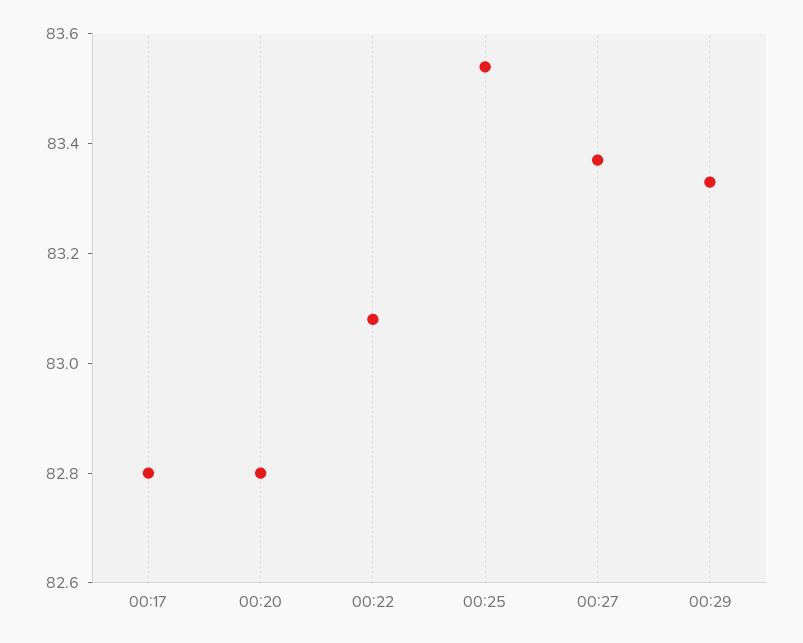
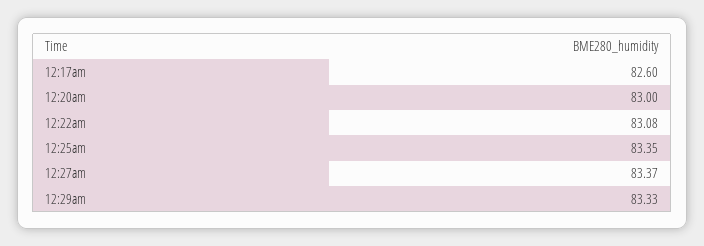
00:17: 82.8 -> 82.6
00:20: 82.8 -> 83
00:25: 83.55 -> 83.35

